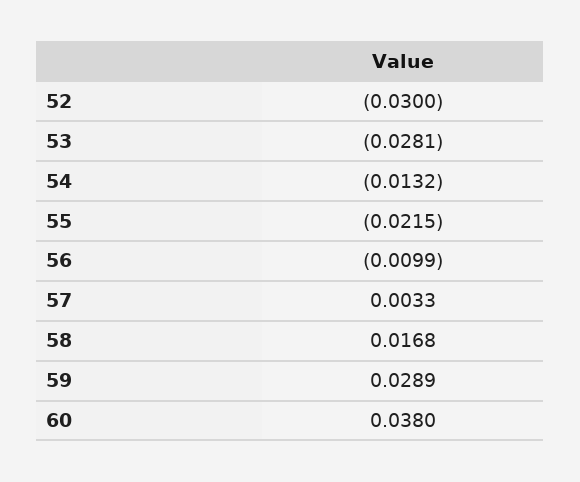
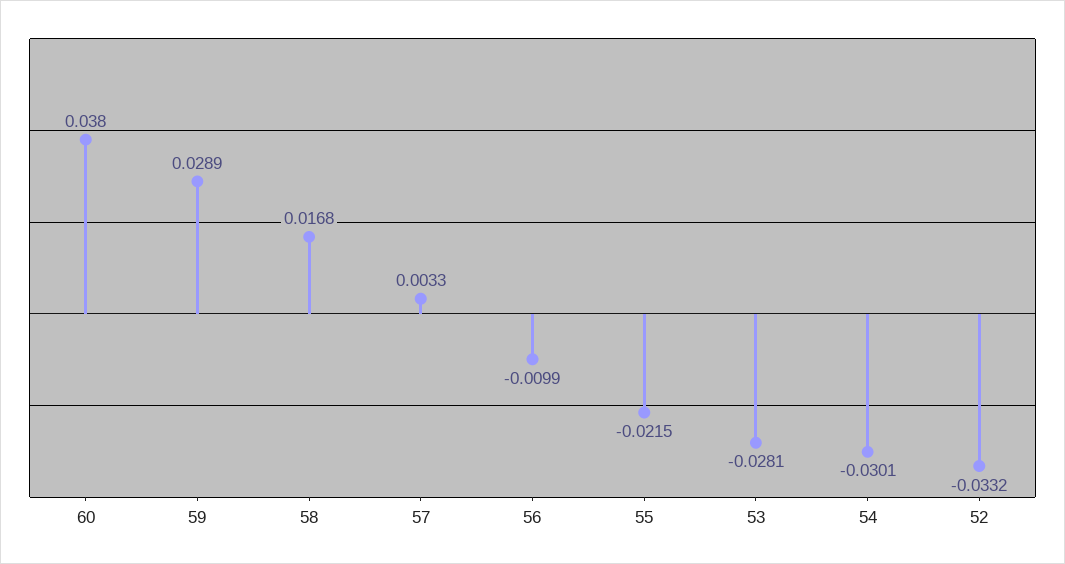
52: -0.03 -> -0.0332
54: -0.0132 -> -0.0301

